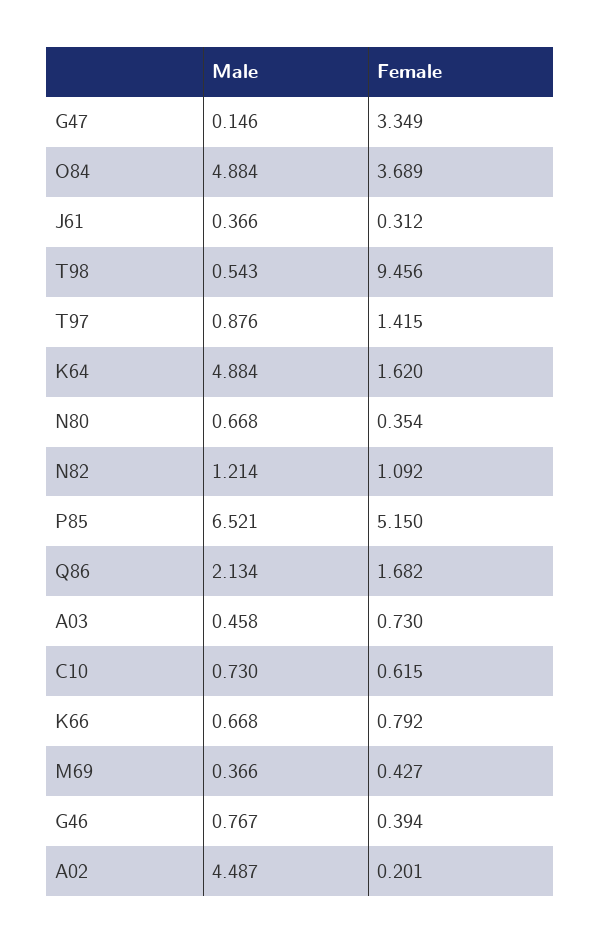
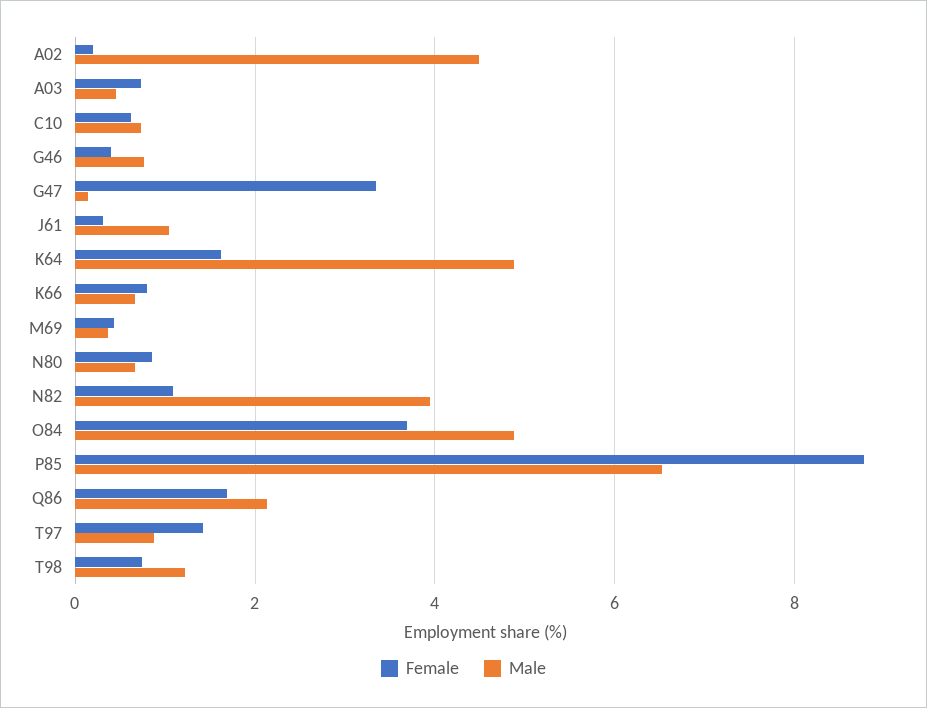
Male, J61: 0.366 -> 1
Male, T98: 0.543 -> 1.2
Female, T98: 9.456 -> 0.8
Female, N80: 0.354 -> 0.8
Male, N82: 1.214 -> 4
Female, P85: 5.15 -> 8.8

